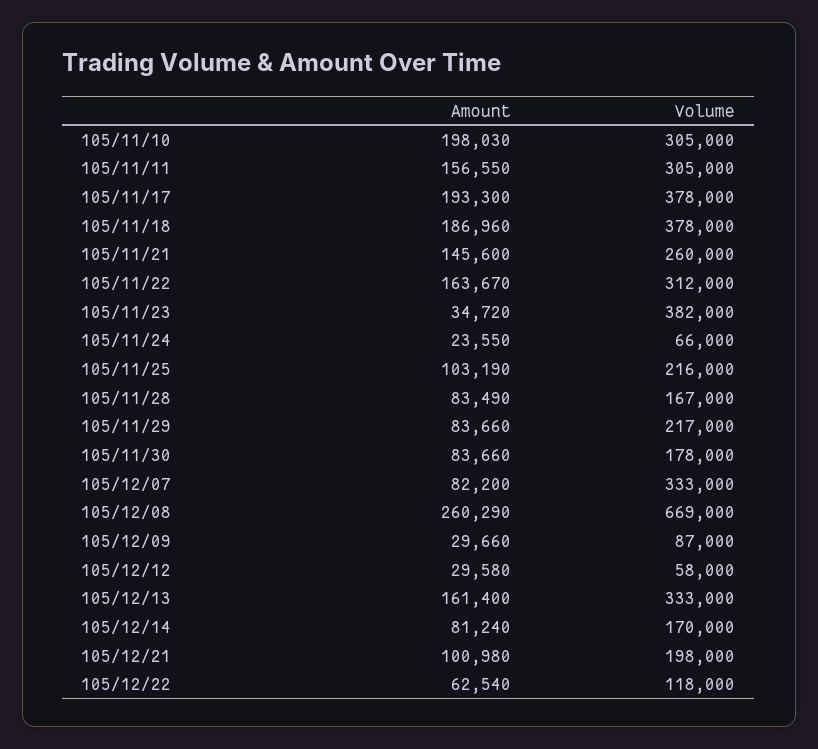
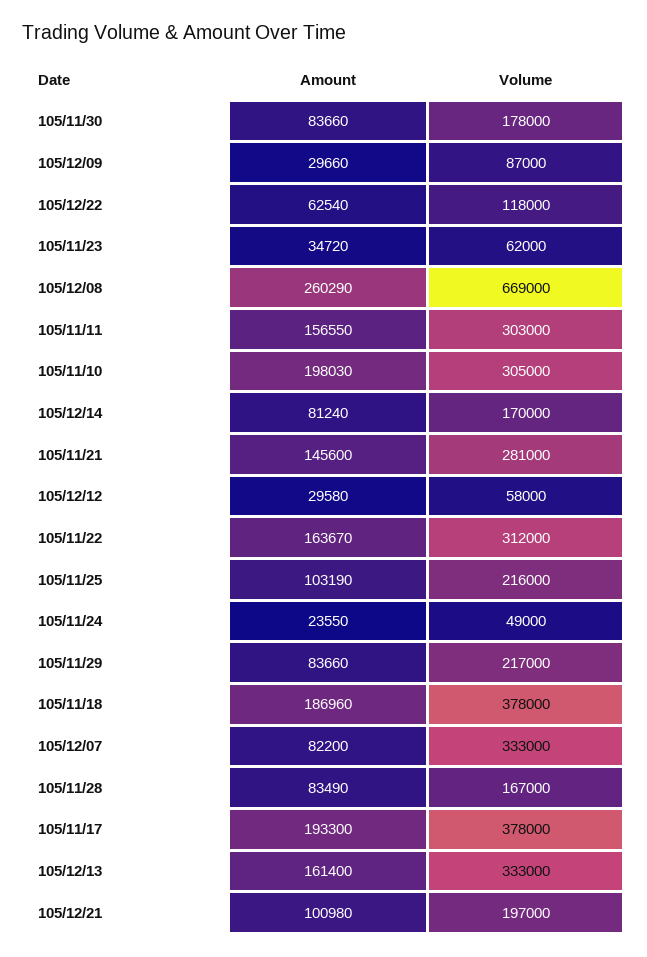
Volume, 105/11/11: 305000 -> 303000
Volume, 105/11/21: 260000 -> 281000
Volume, 105/11/23: 382000 -> 62000
Volume, 105/11/24: 66000 -> 49000
Volume, 105/12/21: 198000 -> 197000

